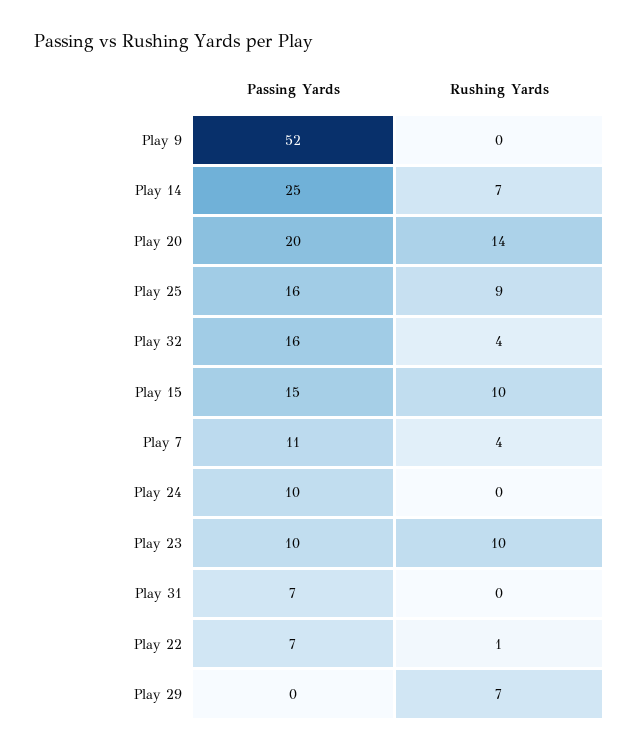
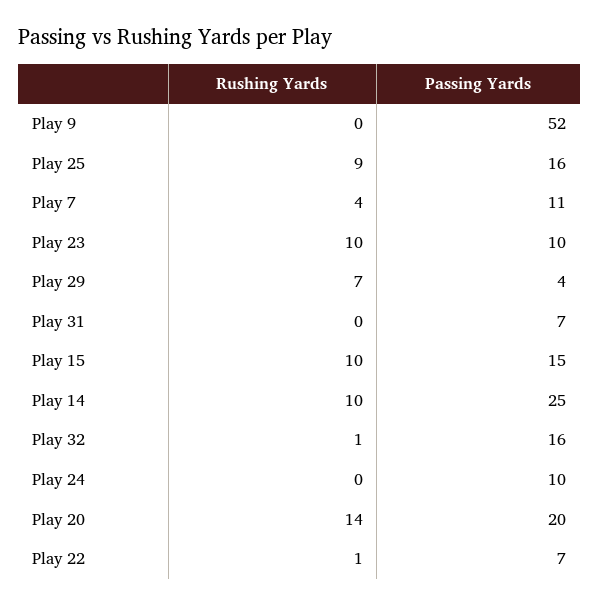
Rushing Yards, Play 14: 7 -> 10
Rushing Yards, Play 32: 4 -> 1
Passing Yards, Play 29: 0 -> 4

